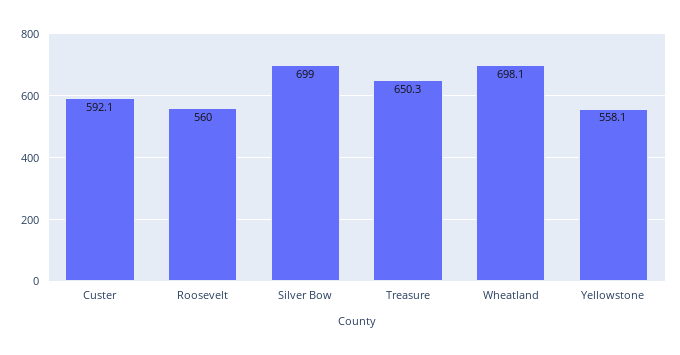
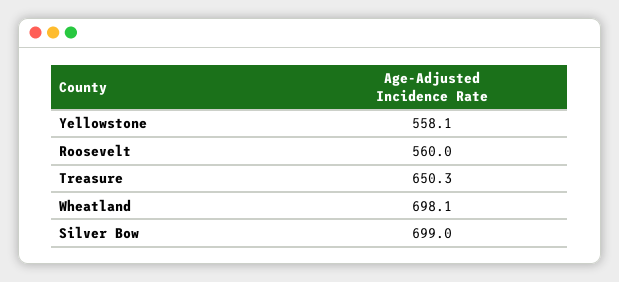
Custer: 592.1 -> none

